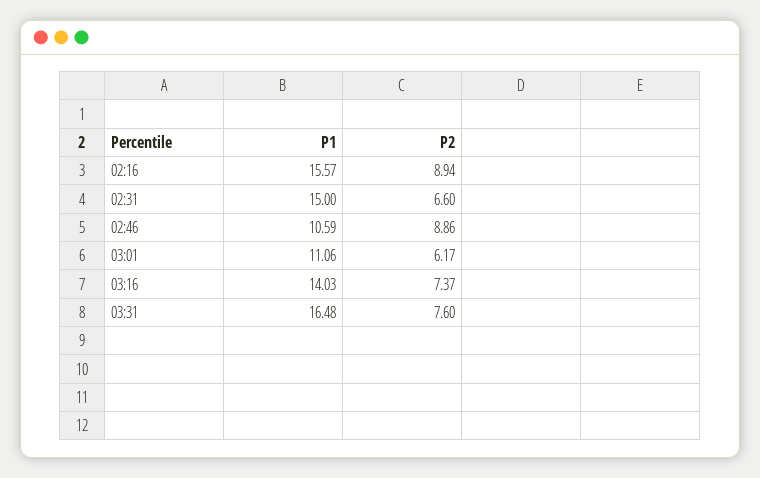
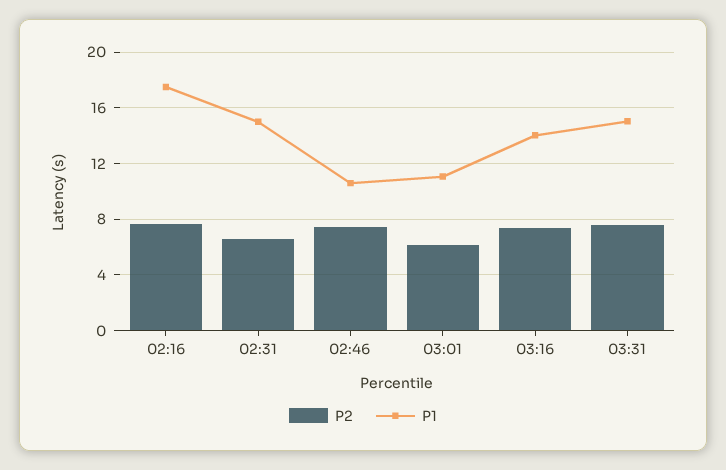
P1, 02:16: 15.57 -> 17.5
P2, 02:16: 8.94 -> 7.5
P2, 02:46: 8.86 -> 7.5
P1, 03:31: 16.48 -> 15

